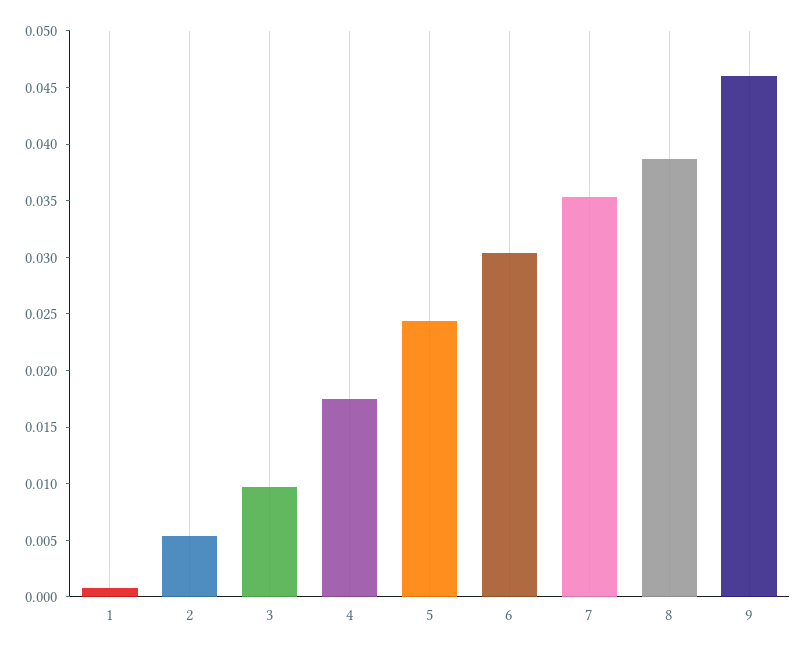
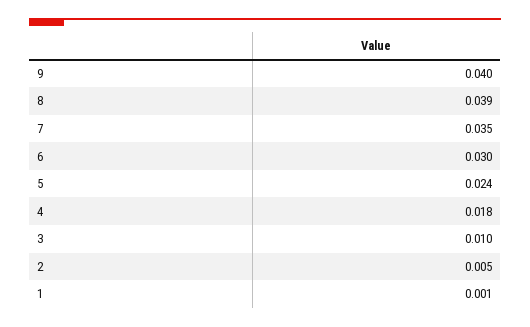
9: 0.046 -> 0.04

